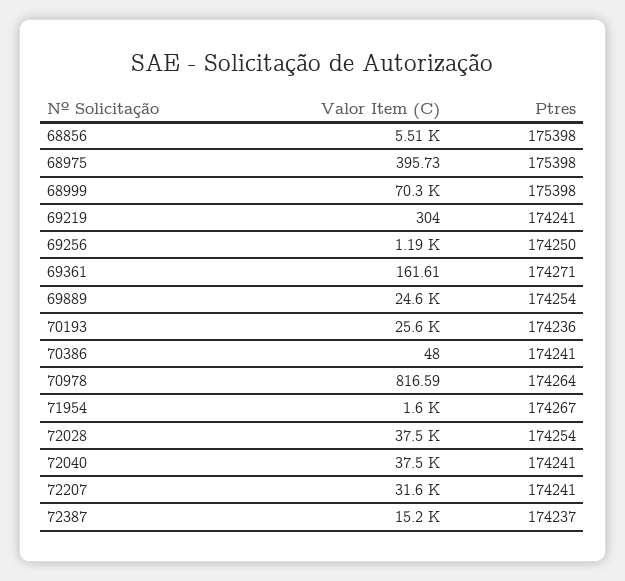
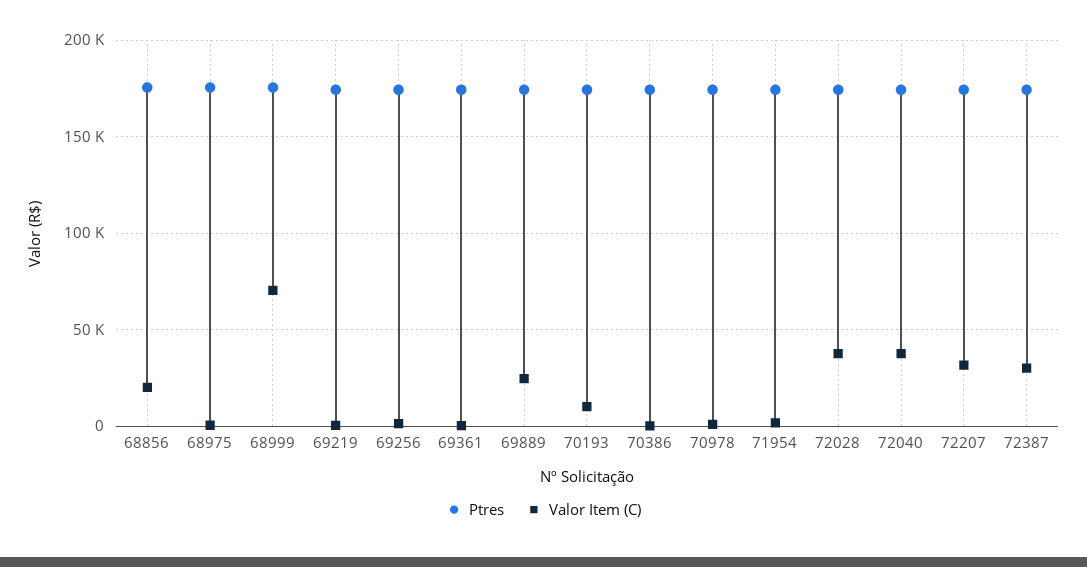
Valor Item (C), 68856: 5510 -> 20000
Valor Item (C), 70193: 25600 -> 10000
Valor Item (C), 72387: 15200 -> 30000

